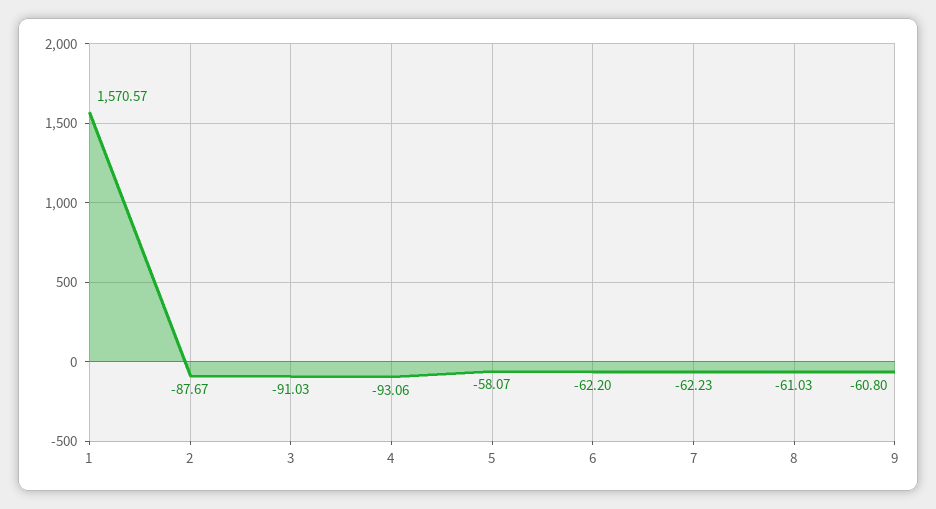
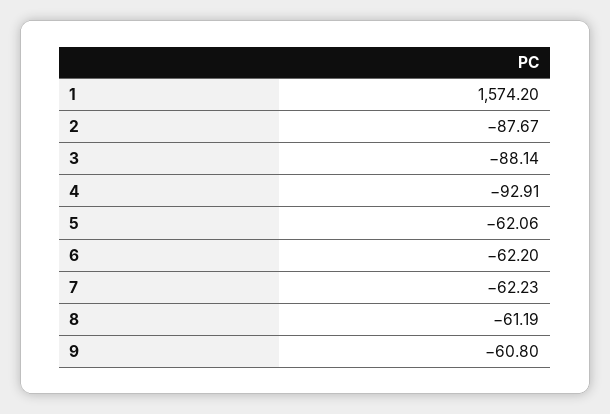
1: 1570.57 -> 1574.2
3: -91.03 -> -88.14
4: -93.06 -> -92.91
5: -58.07 -> -62.06
8: -61.03 -> -61.19

